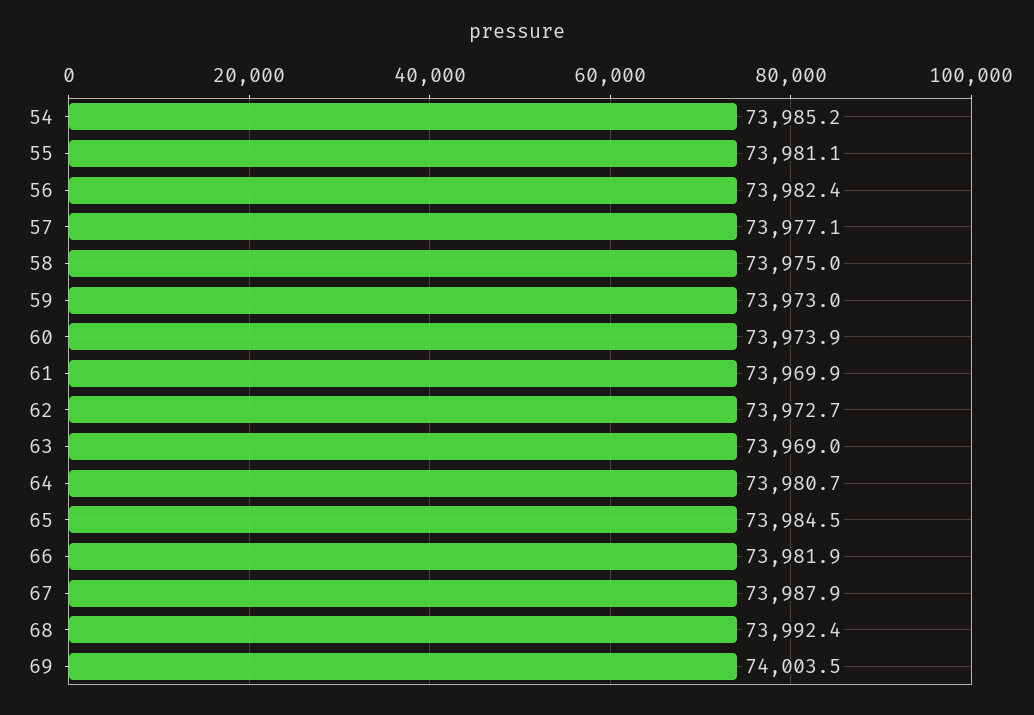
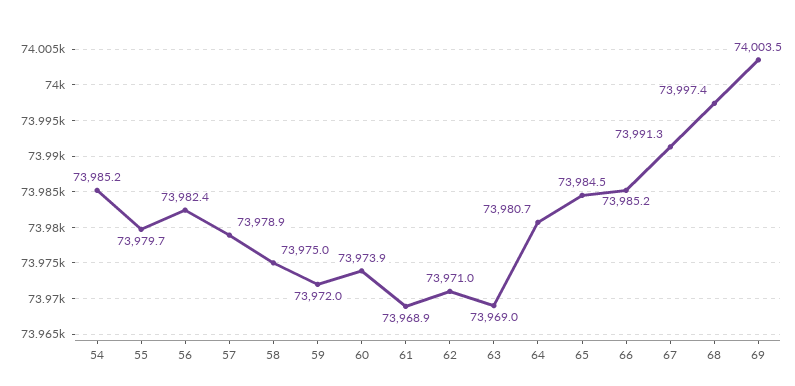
55: 73981.1 -> 73979.7
57: 73977.1 -> 73978.9
59: 73973 -> 73972
61: 73969.9 -> 73968.9
62: 73972.7 -> 73971
66: 73981.9 -> 73985.2
67: 73987.9 -> 73991.3
68: 73992.4 -> 73997.4

